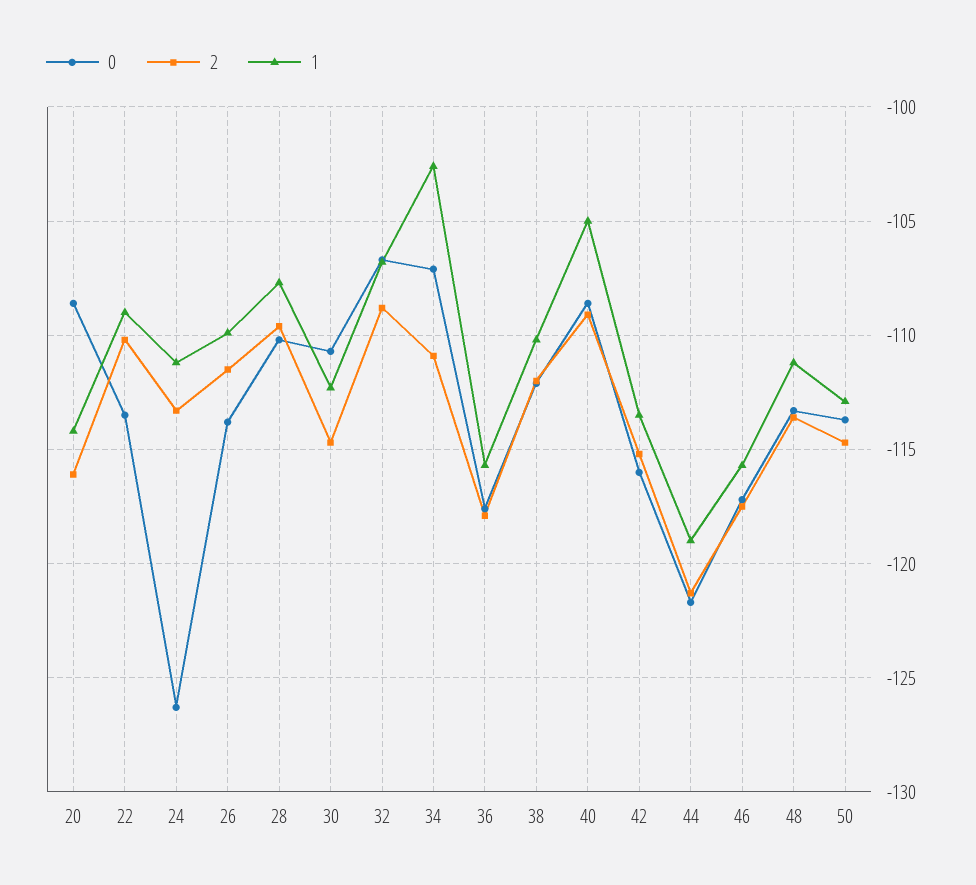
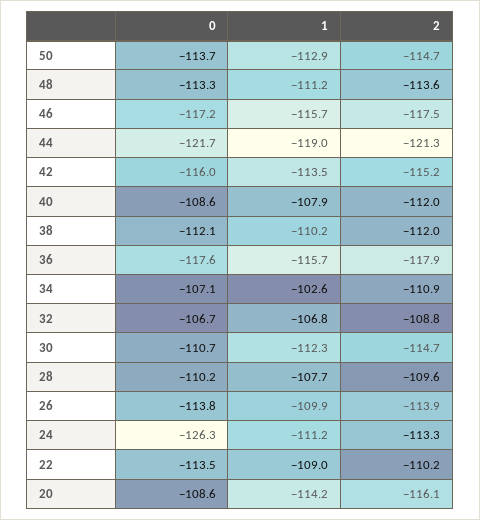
2, 26: -111.5 -> -113.9
2, 40: -109 -> -112
1, 40: -105 -> -107.9

